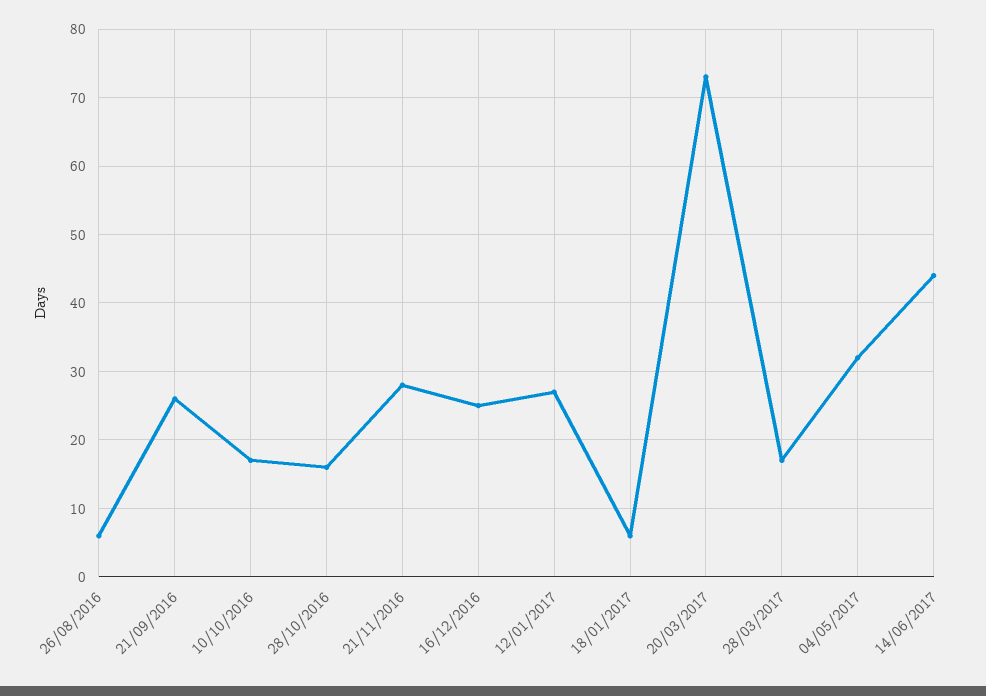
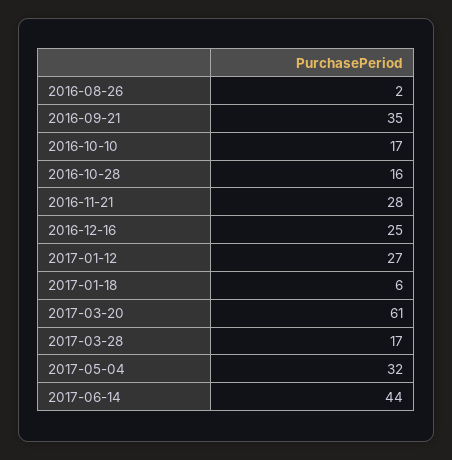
26/08/2016: 6 -> 2
21/09/2016: 26 -> 35
20/03/2017: 73 -> 61

